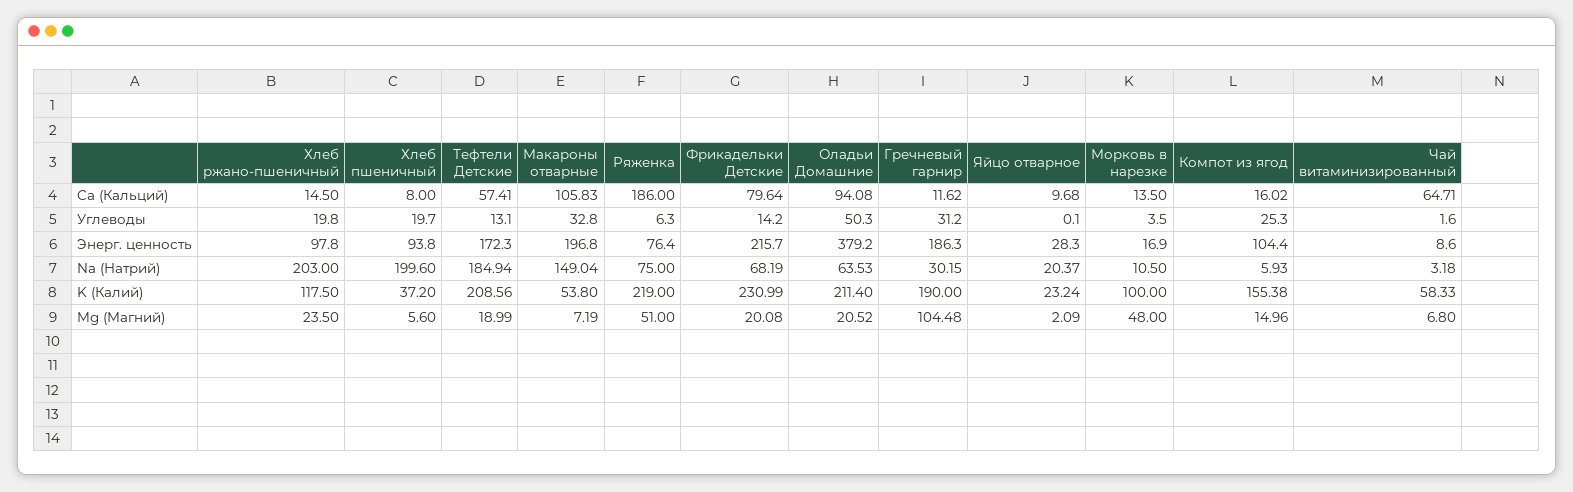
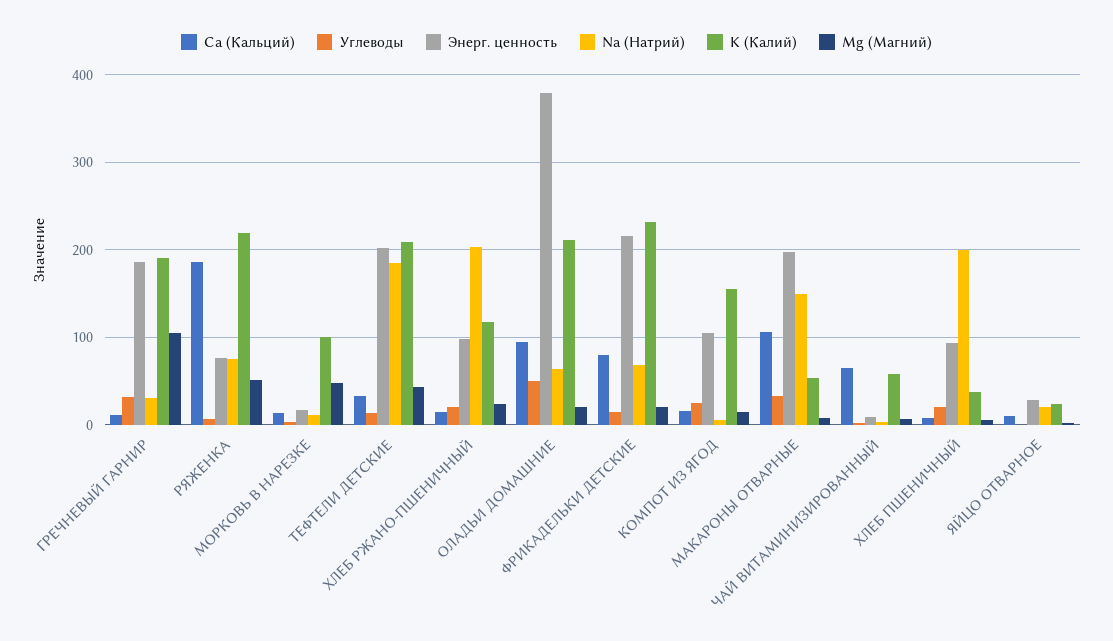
Ca (Кальций), Тефтели Детские: 57.41 -> 30
Энерг. ценность, Тефтели Детские: 172.3 -> 200
Mg (Магний), Тефтели Детские: 18.99 -> 40

